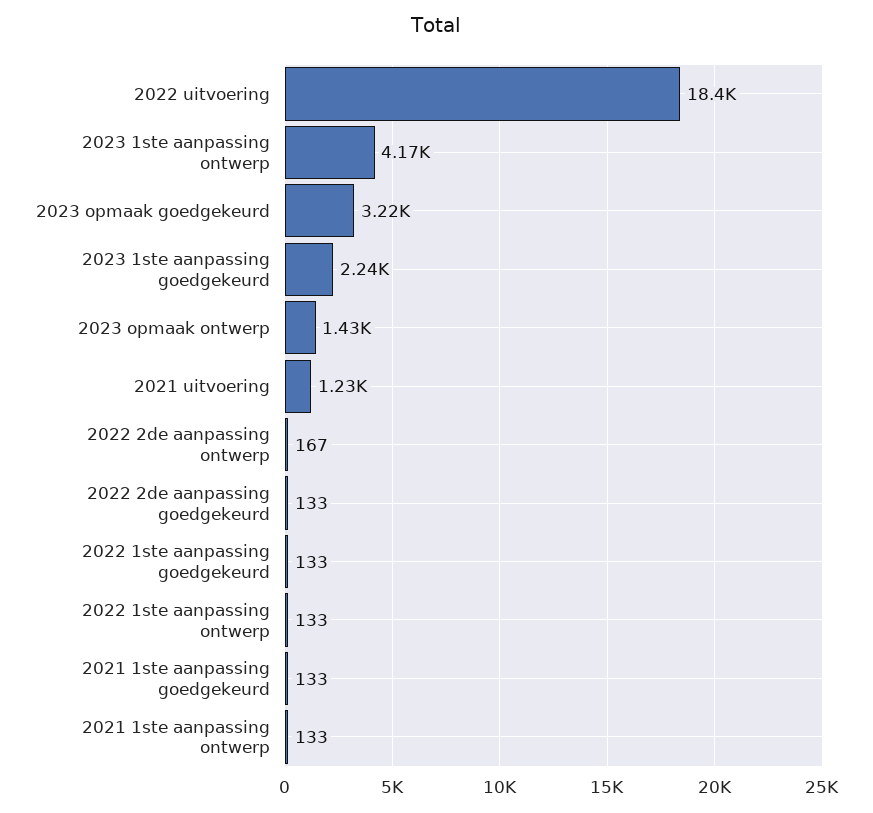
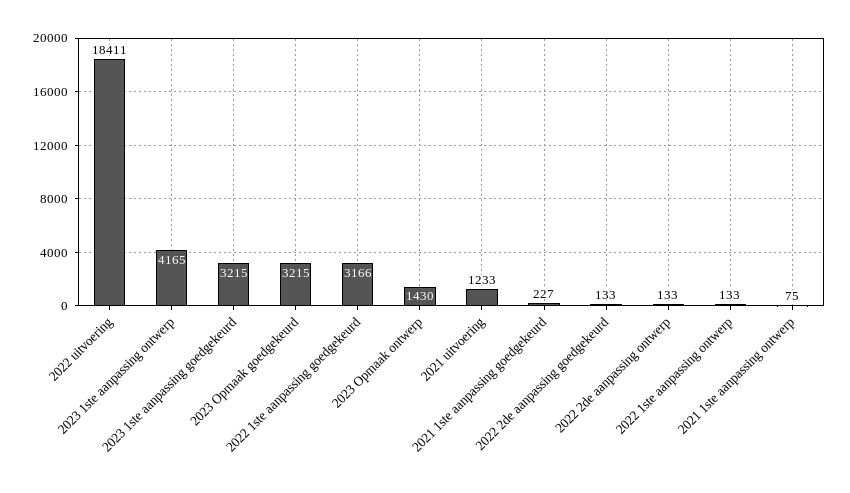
2023 1ste aanpassing goedgekeurd: 2240 -> 3215
2022 2de aanpassing ontwerp: 167 -> 133
2022 1ste aanpassing goedgekeurd: 133 -> 3166
2021 1ste aanpassing goedgekeurd: 133 -> 227
2021 1ste aanpassing ontwerp: 133 -> 75

